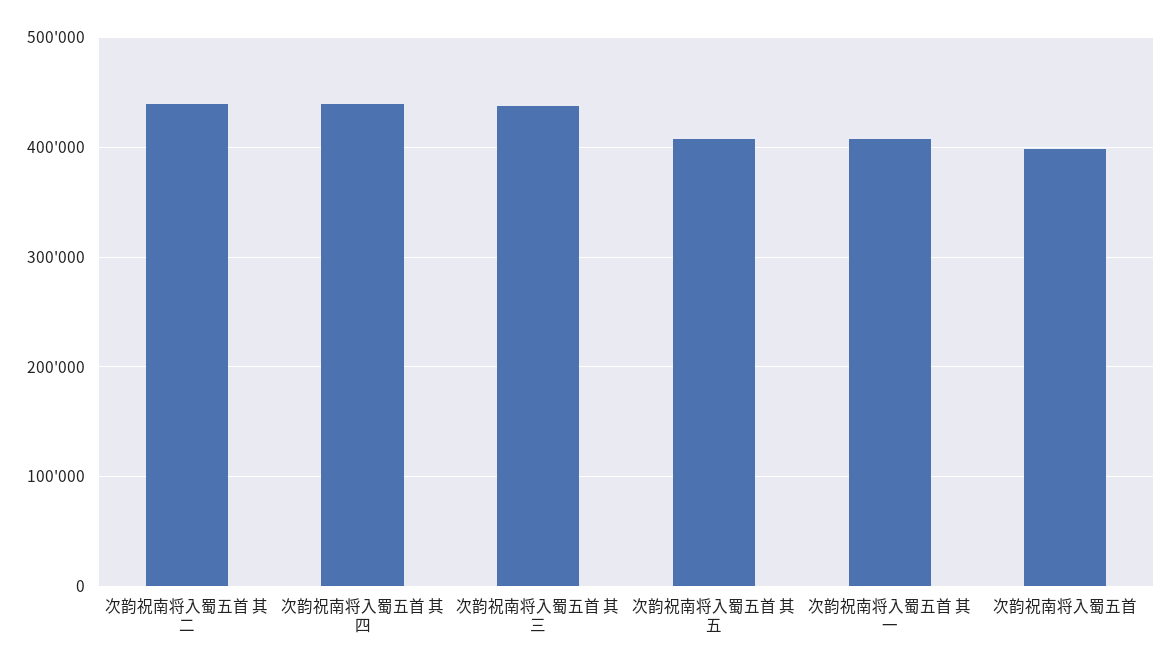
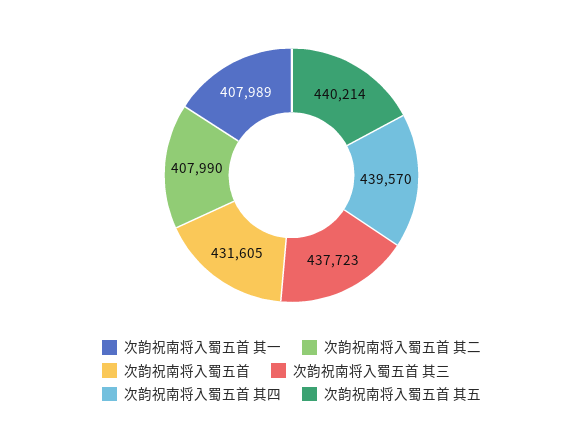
次韵祝南将入蜀五首 其二: 440000 -> 407990
次韵祝南将入蜀五首 其五: 410000 -> 440214
次韵祝南将入蜀五首: 400000 -> 431605

